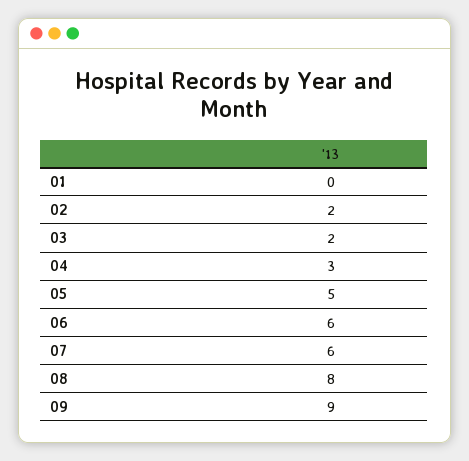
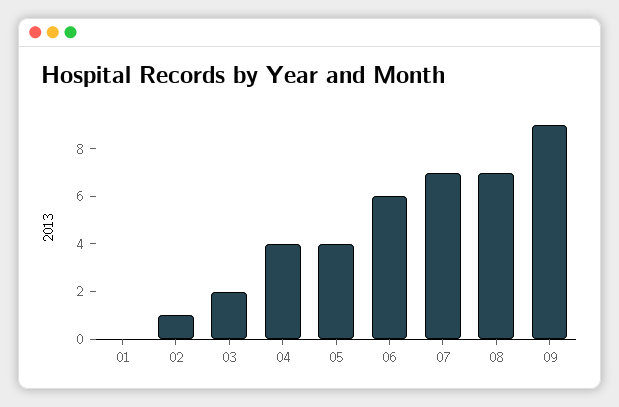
02: 2 -> 1
04: 3 -> 4
05: 5 -> 4
07: 6 -> 7
08: 8 -> 7

